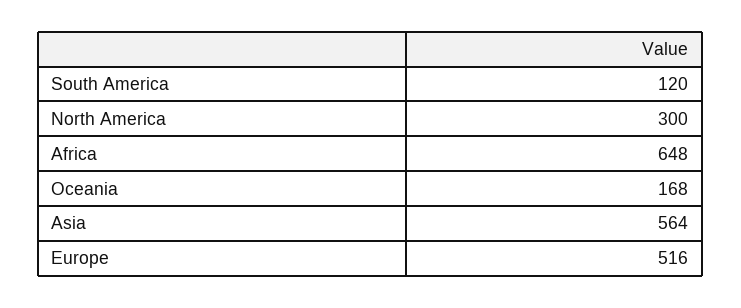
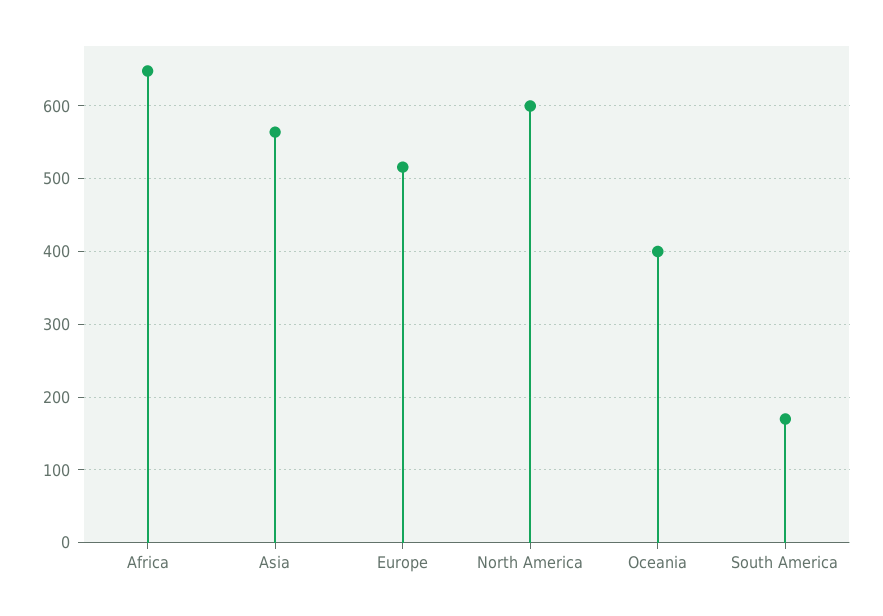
South America: 120 -> 170
North America: 300 -> 600
Oceania: 168 -> 400

